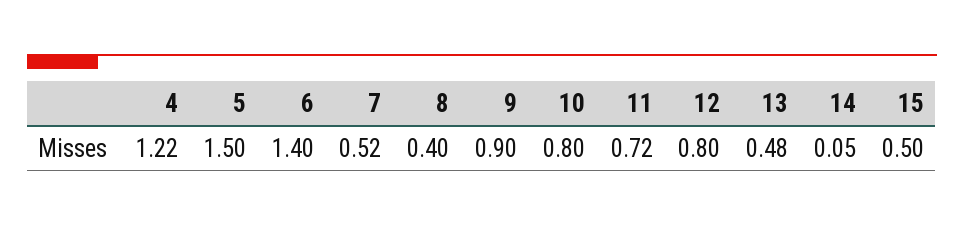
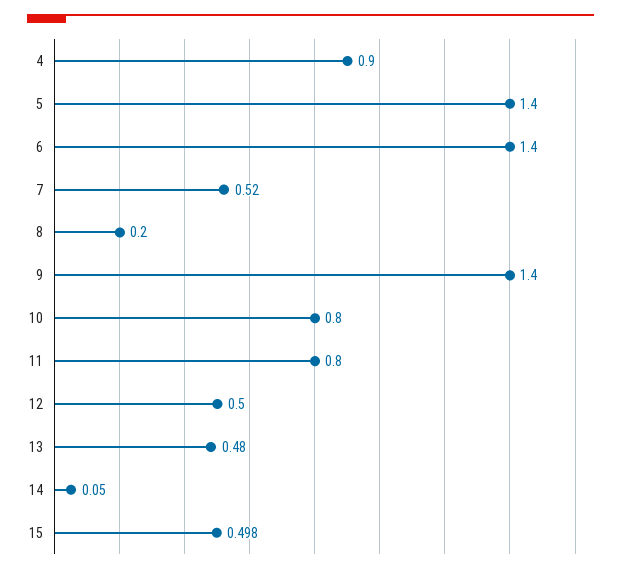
4: 1.22 -> 0.9
5: 1.5 -> 1.4
8: 0.4 -> 0.2
9: 0.9 -> 1.4
11: 0.72 -> 0.8
12: 0.8 -> 0.5

